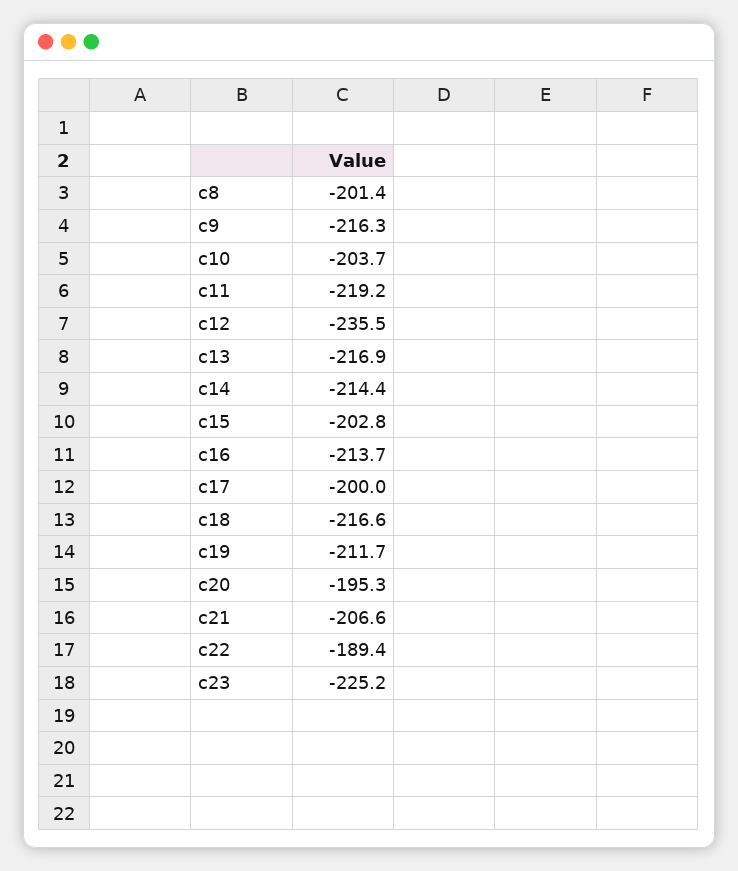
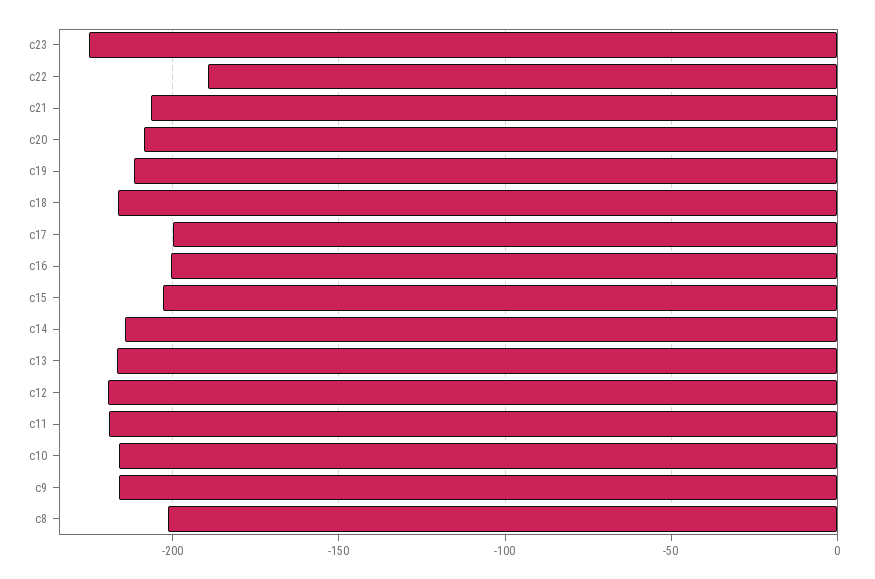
c10: -203.7 -> -215
c12: -235.5 -> -220
c16: -213.7 -> -200
c20: -195.3 -> -210

